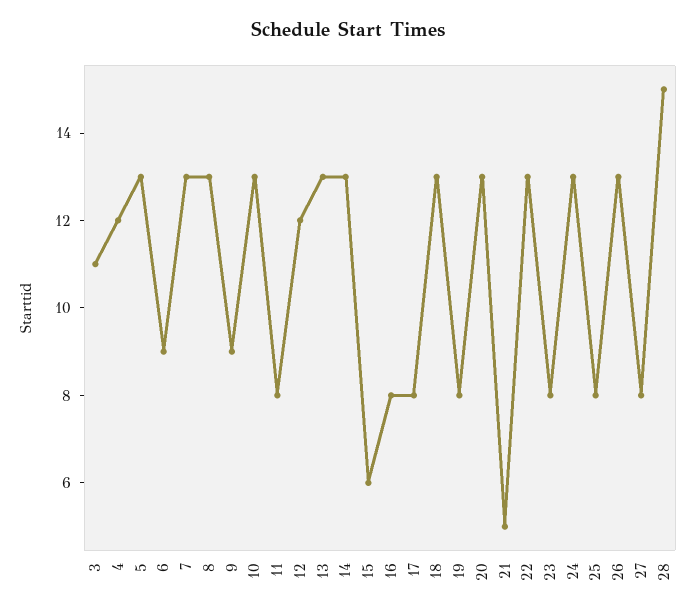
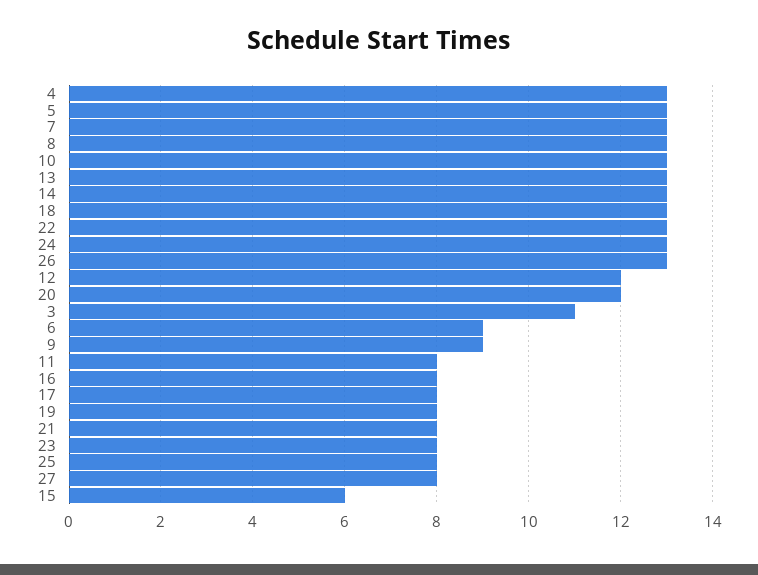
4: 12 -> 13
20: 13 -> 12
21: 5 -> 8
28: 15 -> none

